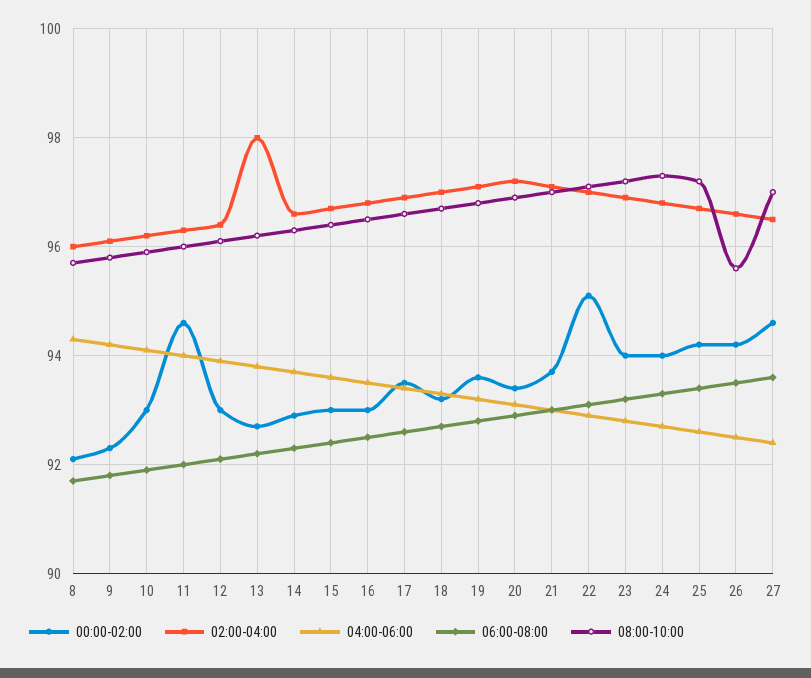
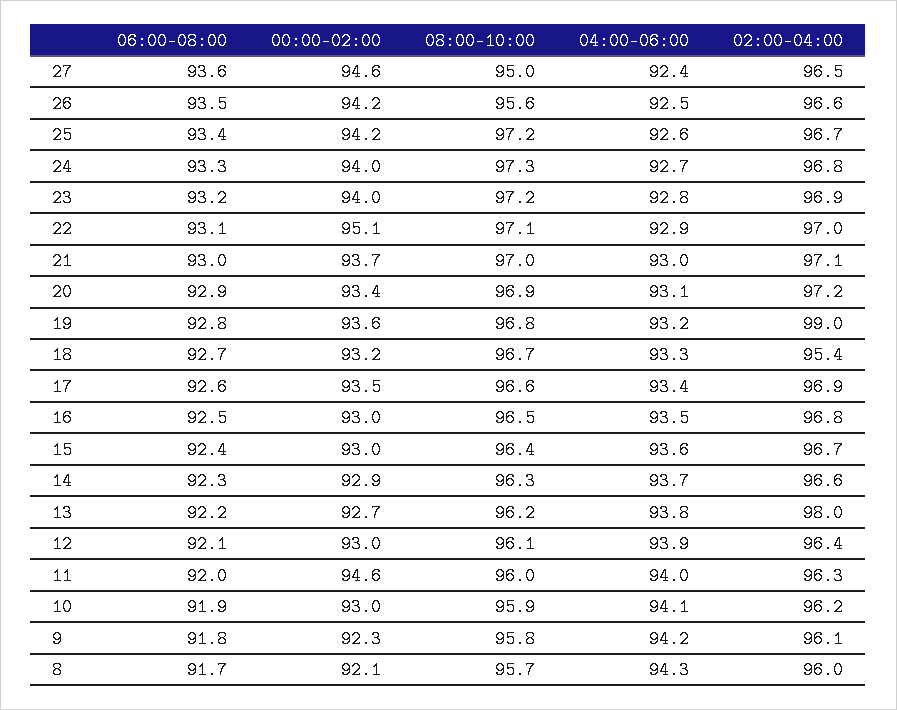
02:00-04:00, 18: 97 -> 95.4
02:00-04:00, 19: 97 -> 99
08:00-10:00, 27: 97 -> 95

